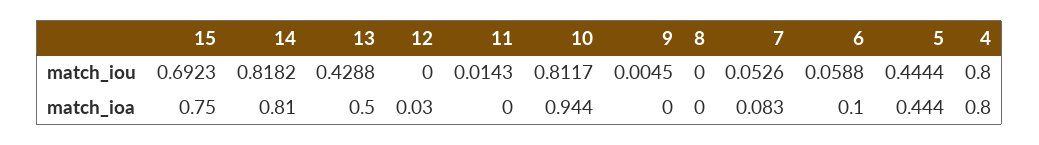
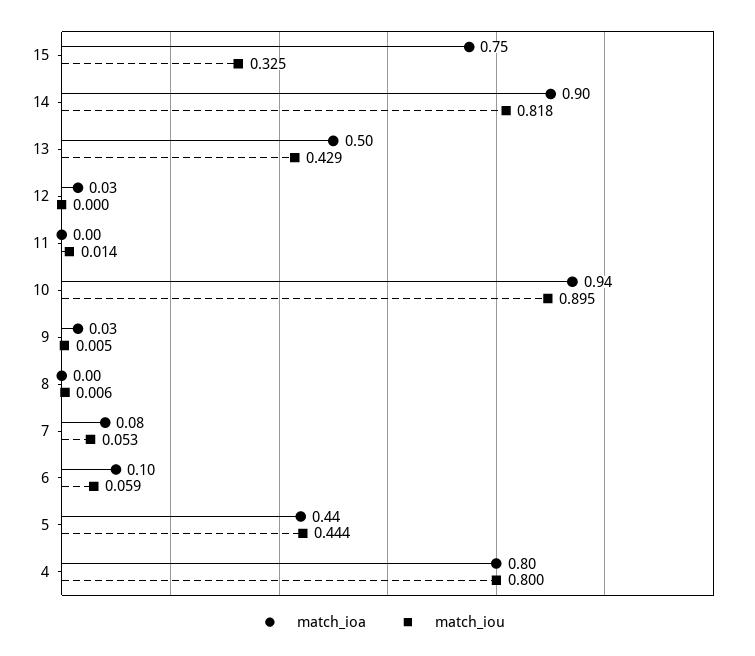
match_iou, 15: 0.6923 -> 0.325
match_iou, 10: 0.8117 -> 0.895
match_iou, 8: 0 -> 0.006
match_ioa, 14: 0.81 -> 0.9
match_ioa, 9: 0 -> 0.03

